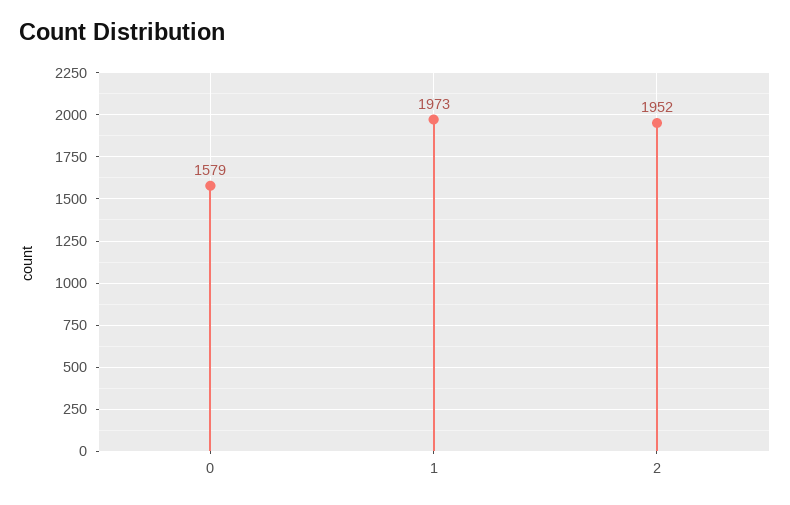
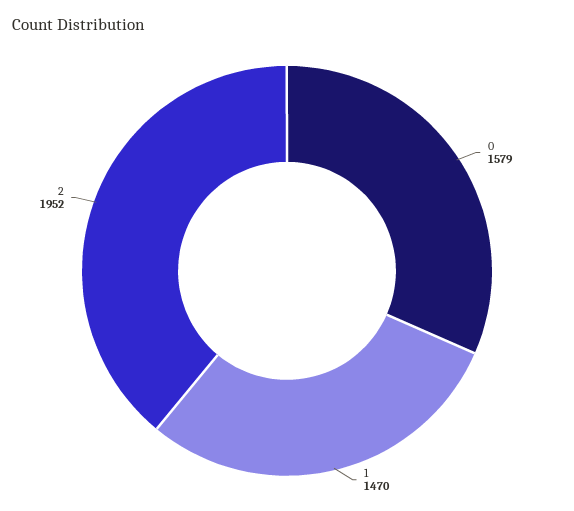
1: 1973 -> 1470

